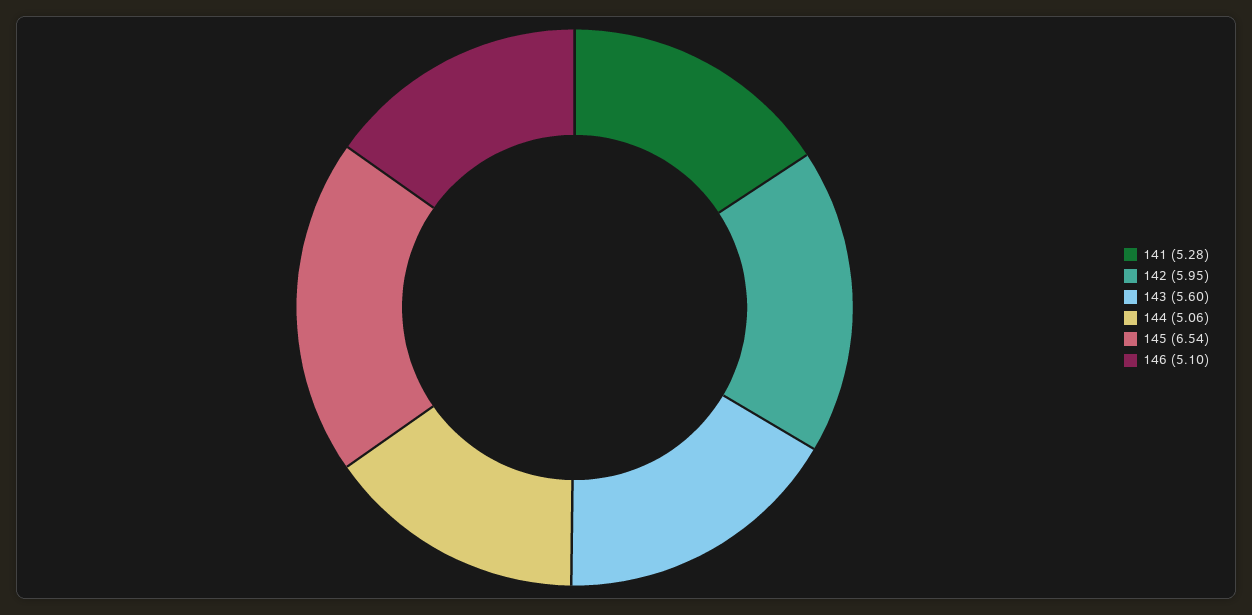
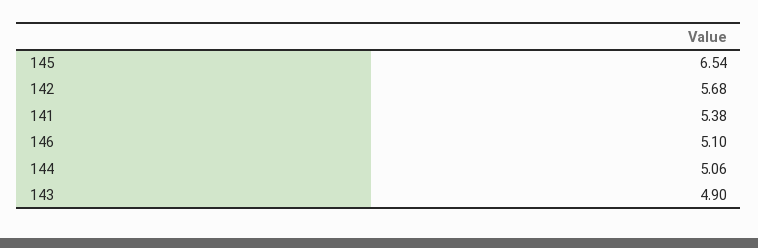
141: 5.28 -> 5.38
142: 5.95 -> 5.68
143: 5.6 -> 4.9

